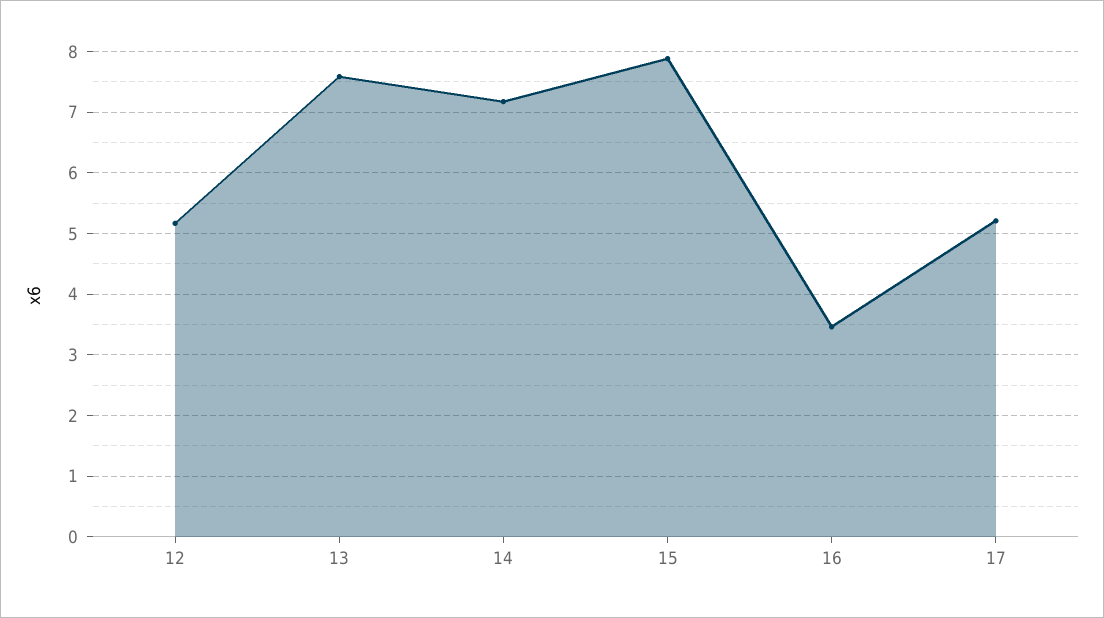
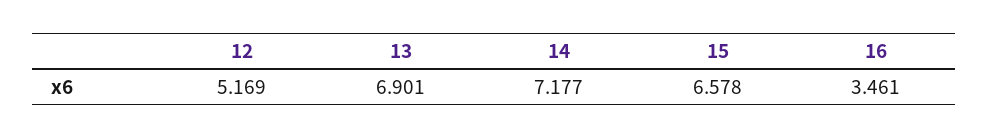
13: 7.6 -> 6.901
15: 7.9 -> 6.578
17: 5.2 -> none

